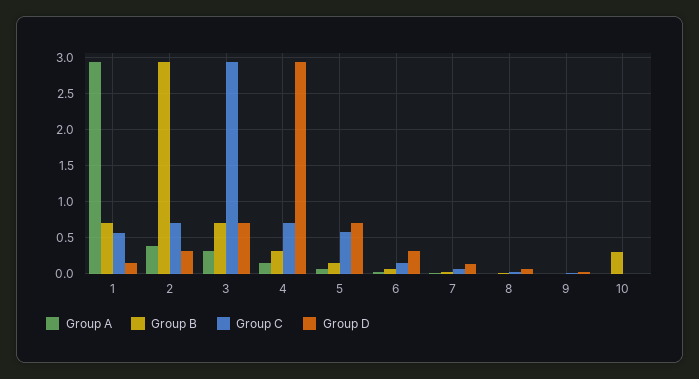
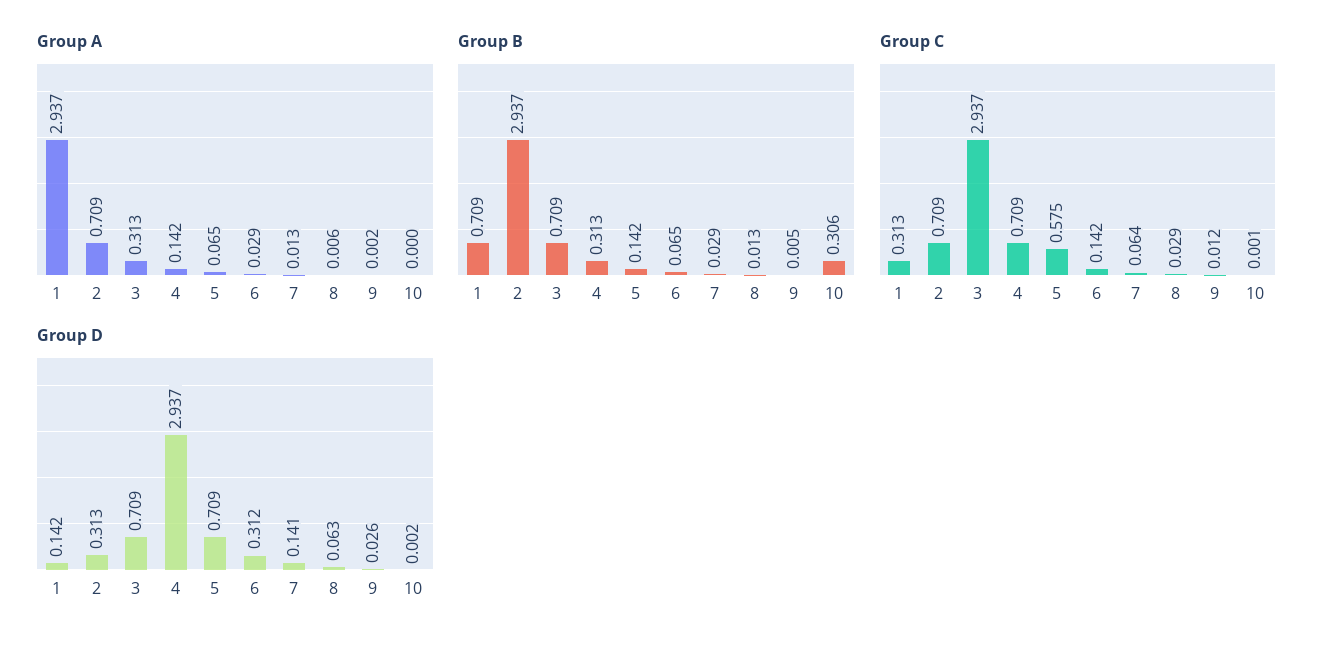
Group C, 1: 0.6 -> 0.313
Group A, 2: 0.4 -> 0.709

